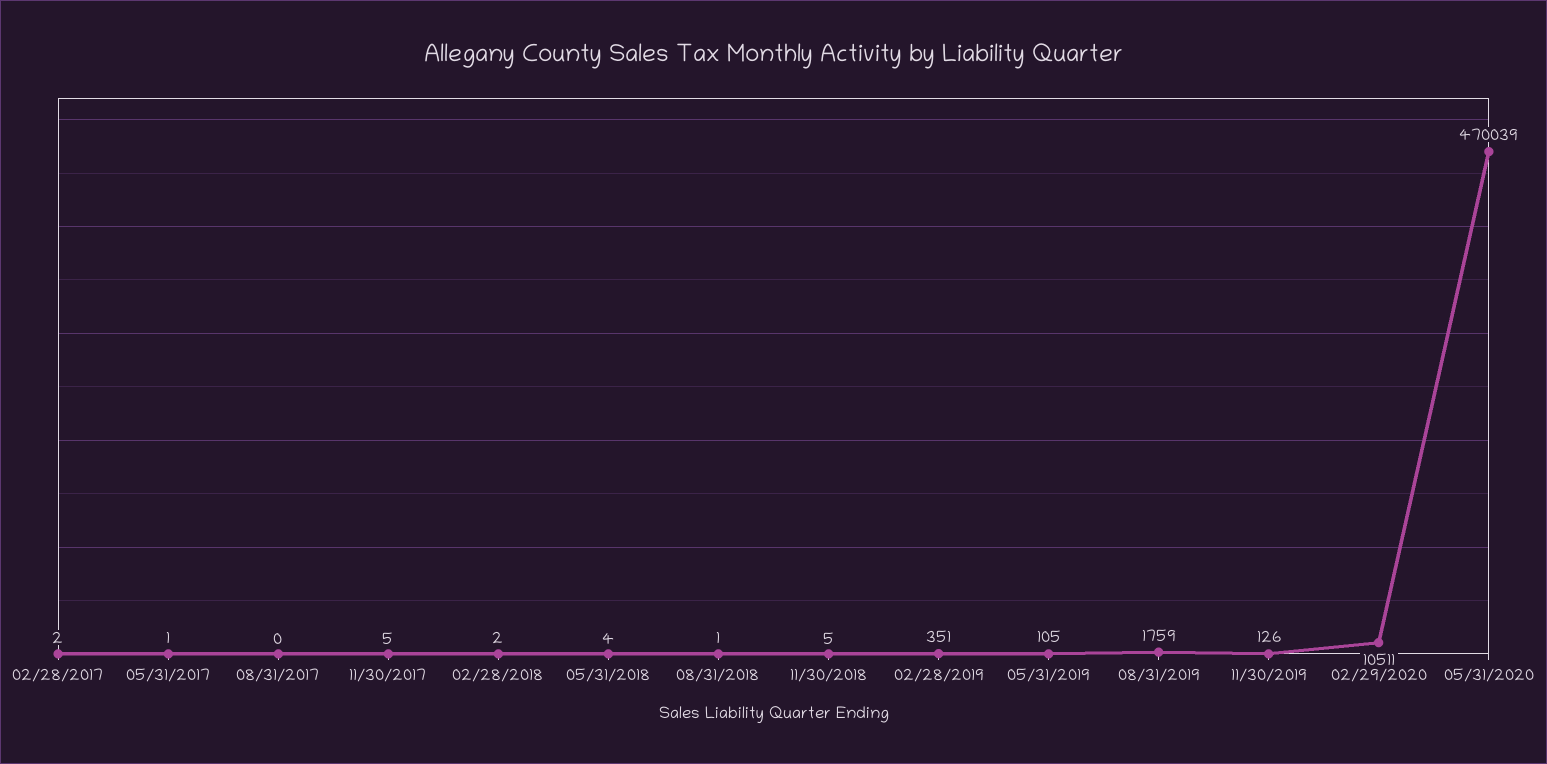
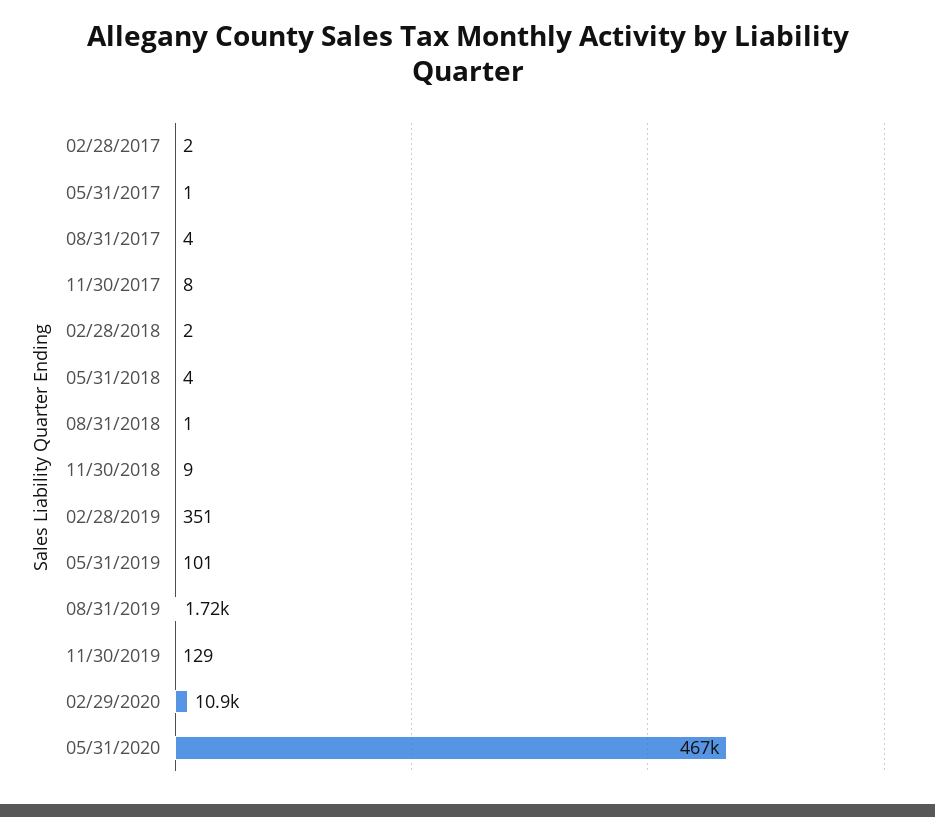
08/31/2017: 0 -> 4
11/30/2017: 5 -> 8
11/30/2018: 5 -> 9
05/31/2019: 105 -> 101
08/31/2019: 1759 -> 1720
11/30/2019: 126 -> 129
02/29/2020: 10511 -> 10900
05/31/2020: 470039 -> 467000

